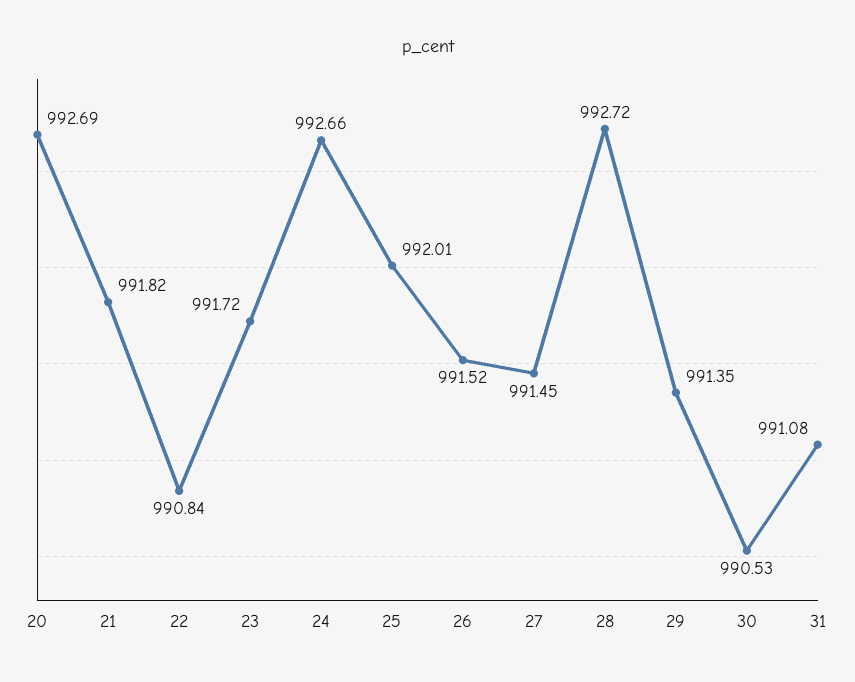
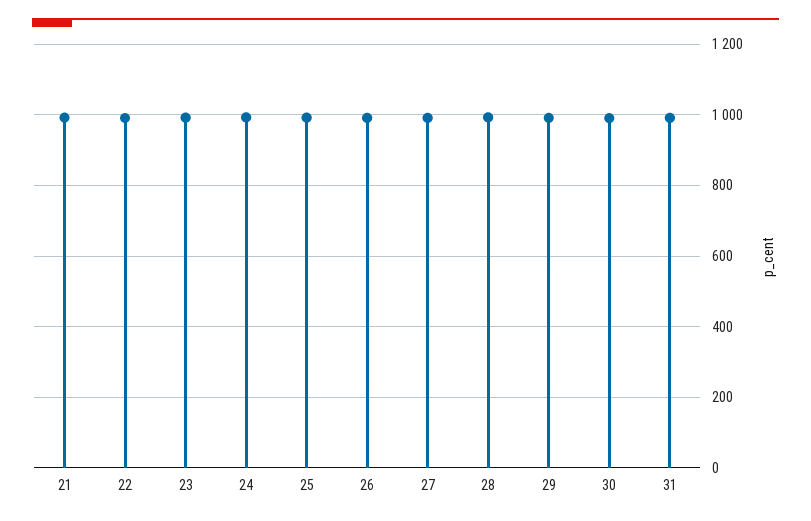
20: 992.69 -> none

